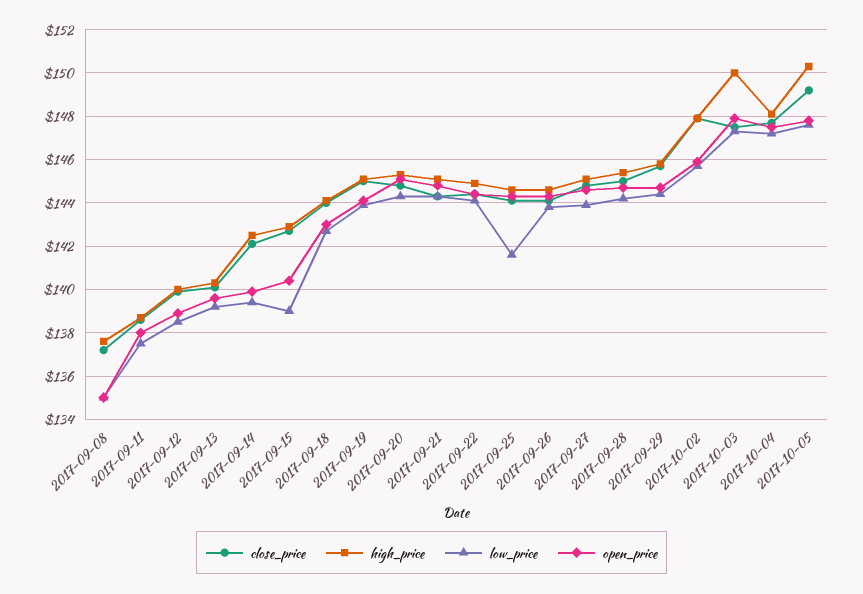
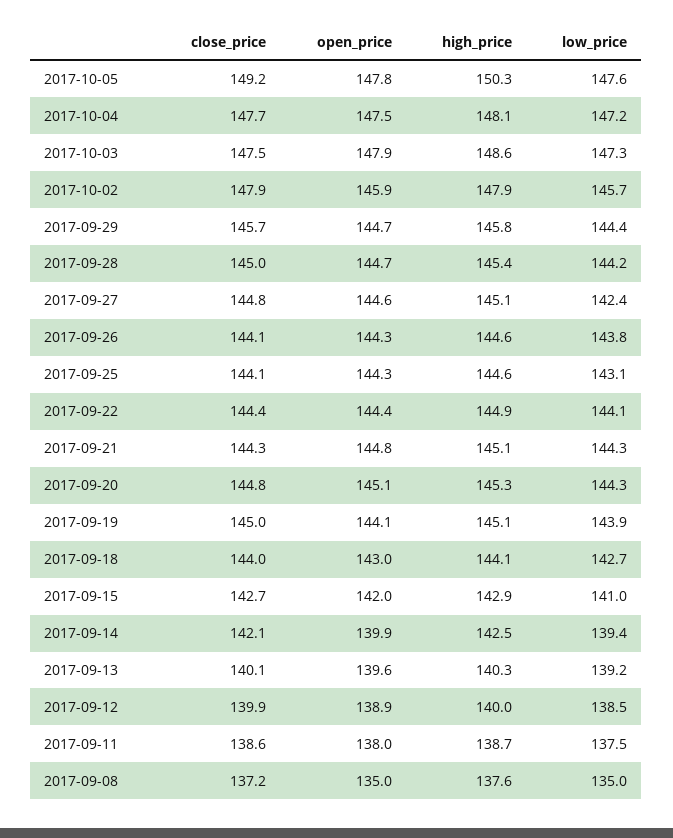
low_price, 2017-09-15: 139 -> 141
open_price, 2017-09-15: 140.5 -> 142
low_price, 2017-09-25: 141.5 -> 143.1
low_price, 2017-09-27: 144 -> 142.4
high_price, 2017-10-03: 150 -> 148.6

